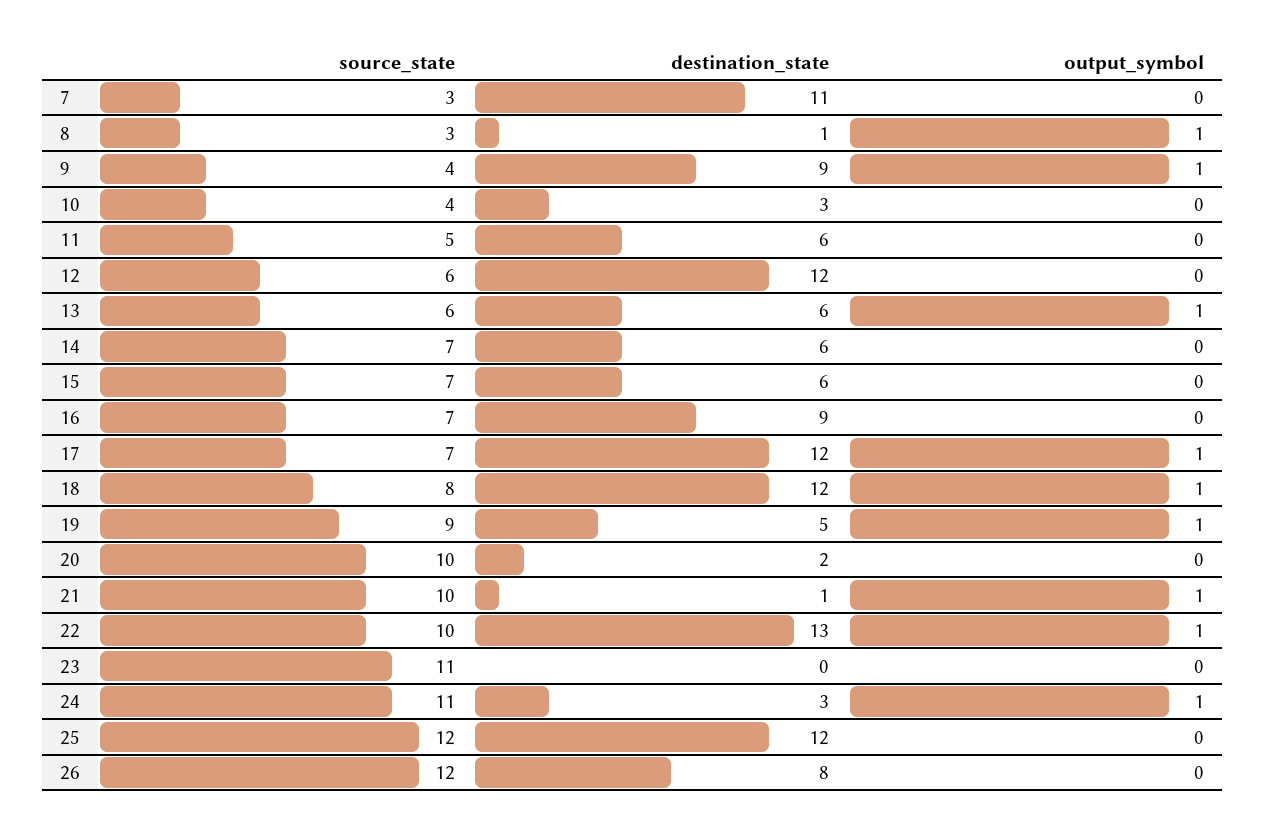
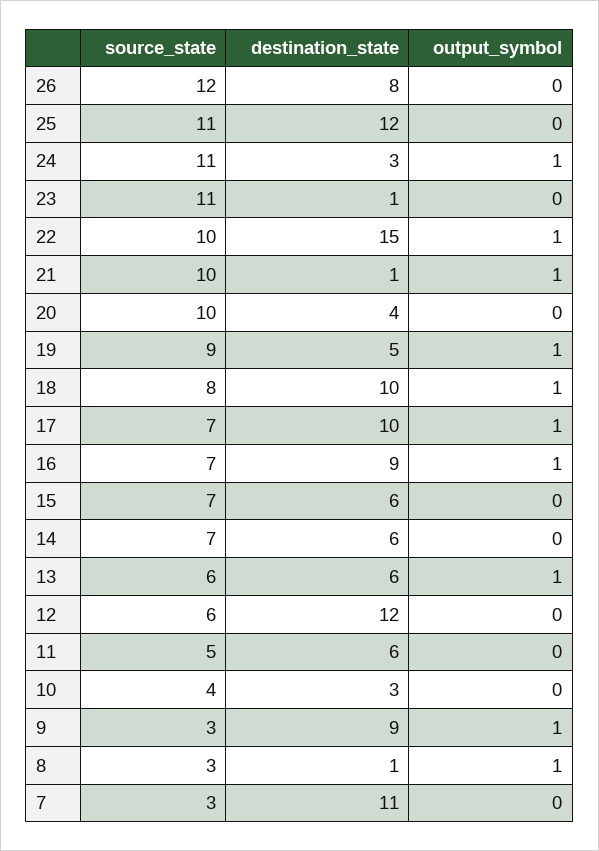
source_state, 9: 4 -> 3
output_symbol, 16: 0 -> 1
destination_state, 17: 12 -> 10
destination_state, 18: 12 -> 10
destination_state, 20: 2 -> 4
destination_state, 22: 13 -> 15
destination_state, 23: 0 -> 1
source_state, 25: 12 -> 11

